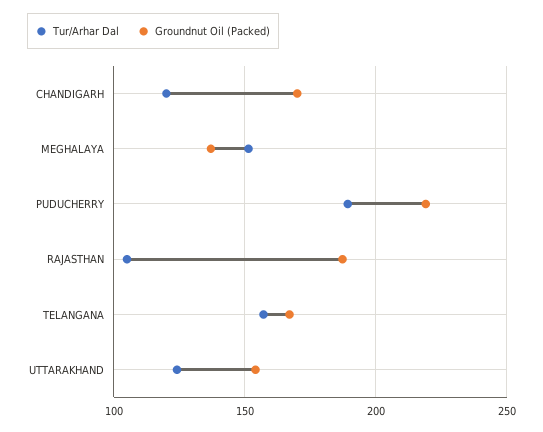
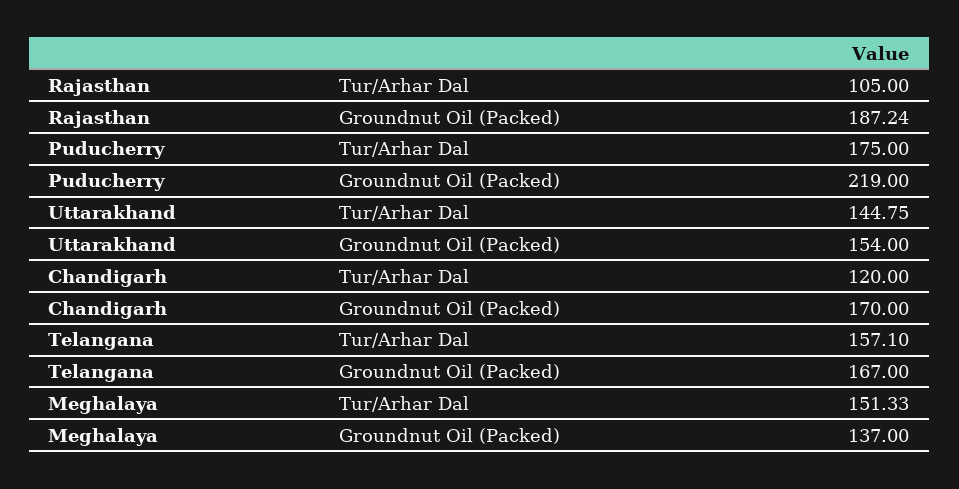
Tur/Arhar Dal, PUDUCHERRY: 190 -> 175
Tur/Arhar Dal, UTTARAKHAND: 125 -> 144.75

